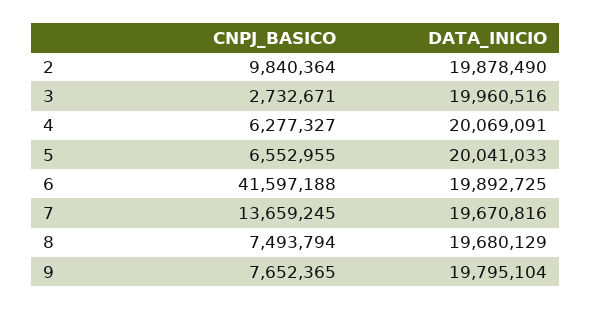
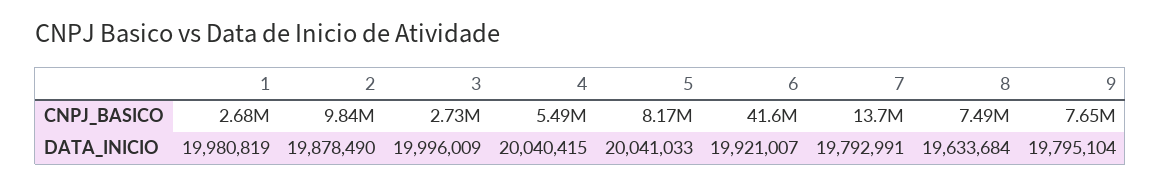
DATA_INICIO, 3: 19960516 -> 19996009
CNPJ_BASICO, 4: 6277327 -> 5490000
DATA_INICIO, 4: 20069091 -> 20040415
CNPJ_BASICO, 5: 6552955 -> 8170000
DATA_INICIO, 6: 19892725 -> 19921007
DATA_INICIO, 7: 19670816 -> 19792991
DATA_INICIO, 8: 19680129 -> 19633684
CNPJ_BASICO, 1: none -> 2680000
DATA_INICIO, 1: none -> 19980819

